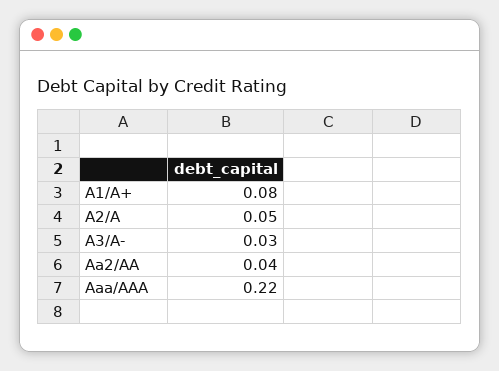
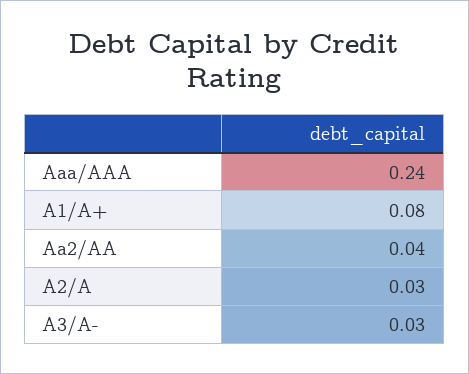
A2/A: 0.05 -> 0.03
Aaa/AAA: 0.22 -> 0.24

